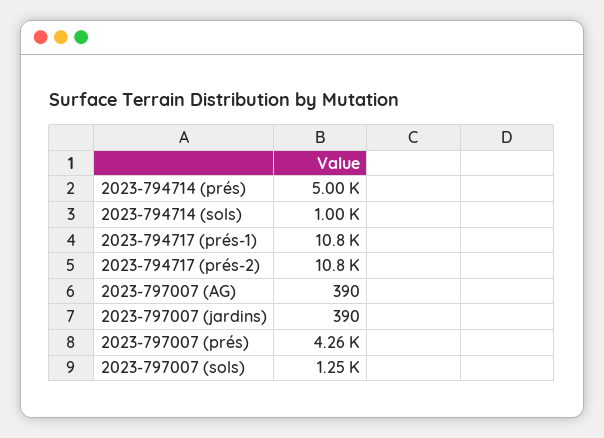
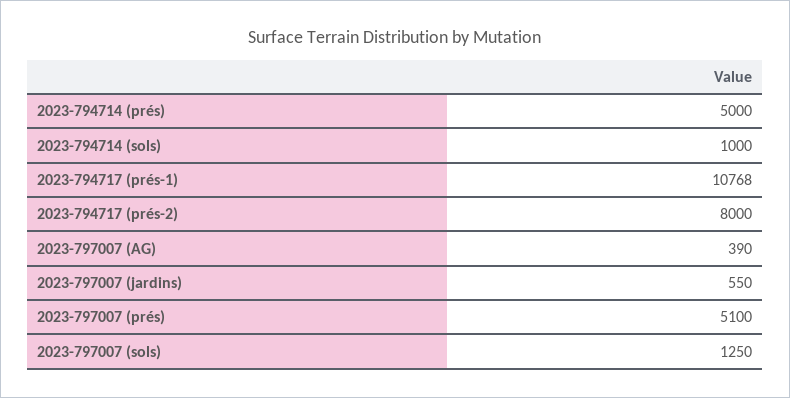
2023-794717 (prés-2): 10800 -> 8000
2023-797007 (jardins): 390 -> 550
2023-797007 (prés): 4260 -> 5100

